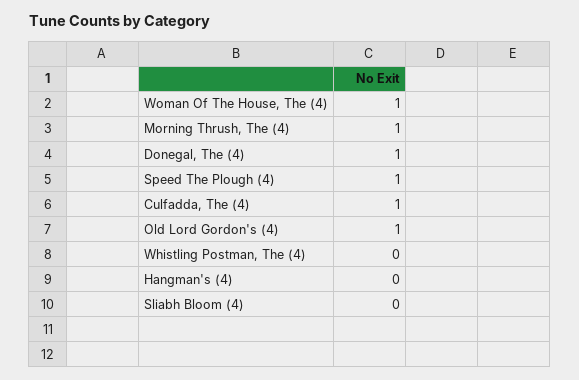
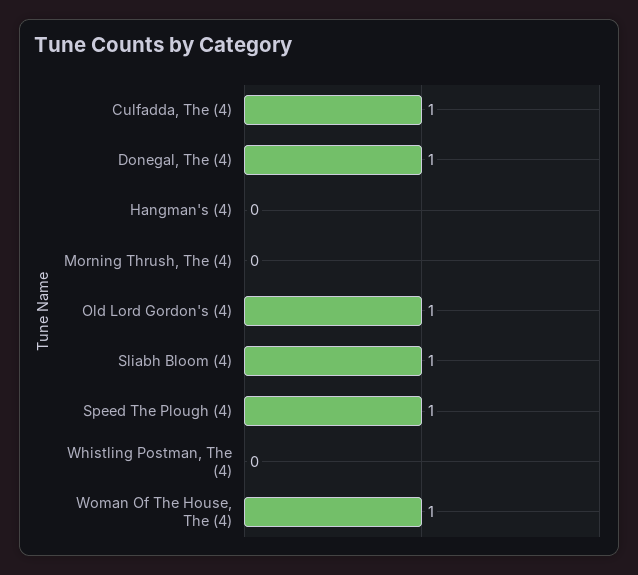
Morning Thrush, The (4): 1 -> 0
Sliabh Bloom (4): 0 -> 1

